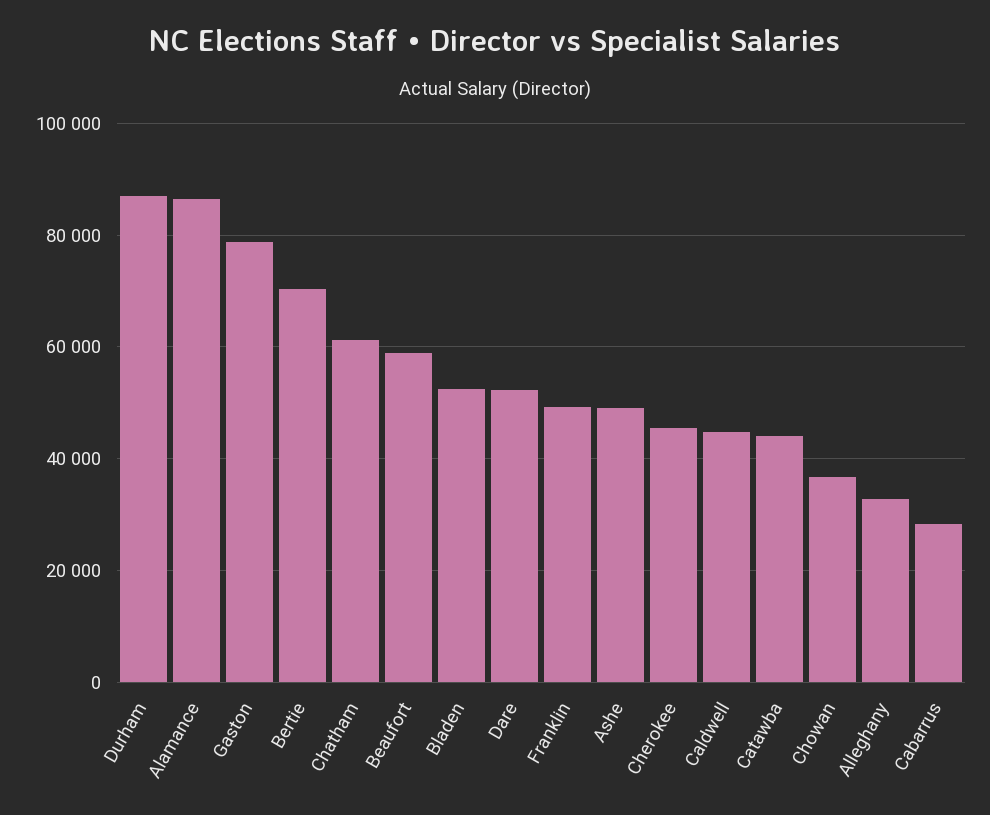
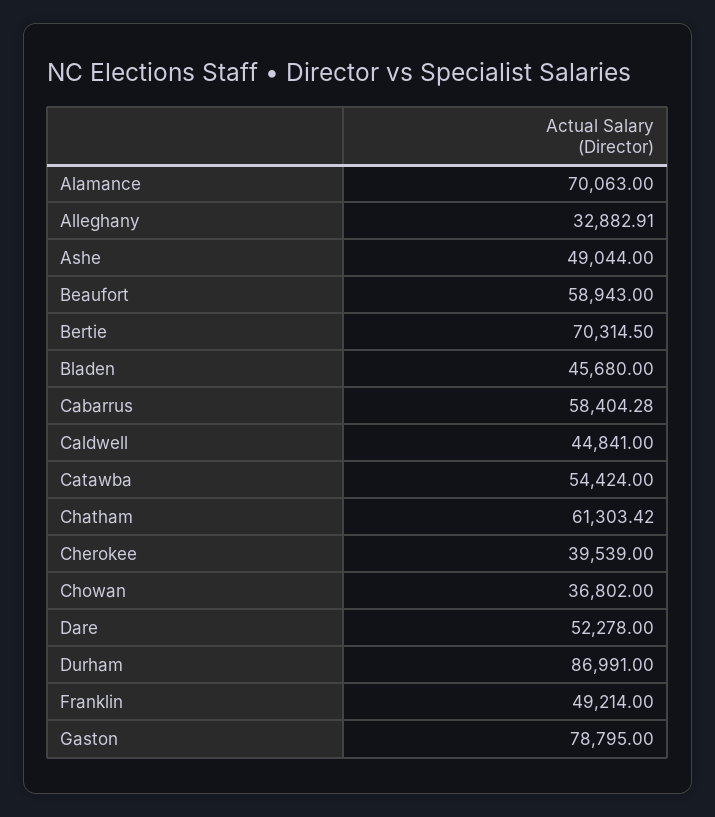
Alamance: 86000 -> 70063
Bladen: 52000 -> 45680
Cherokee: 46000 -> 39539
Catawba: 44000 -> 54424
Cabarrus: 28000 -> 58404.28

